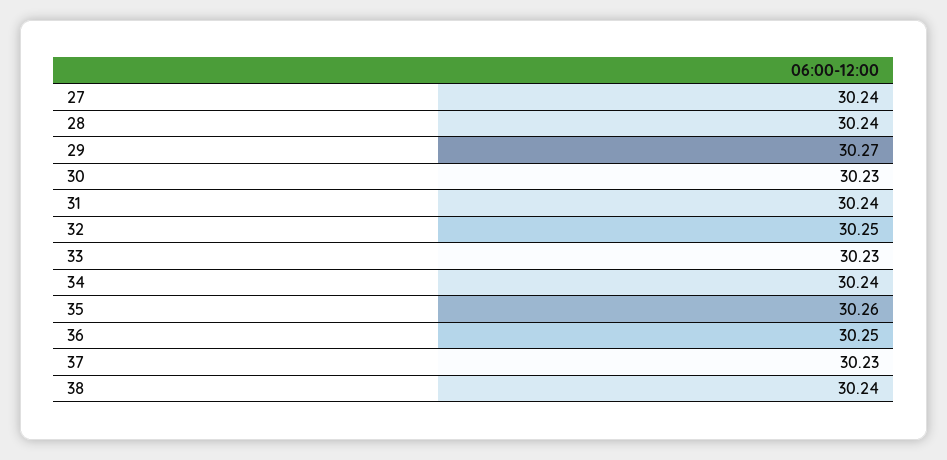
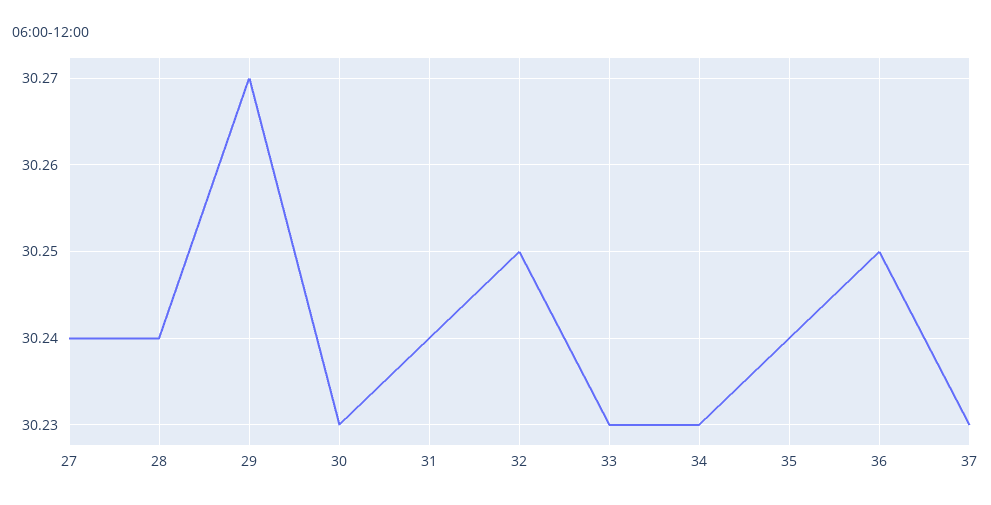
34: 30.24 -> 30.23
35: 30.26 -> 30.24
38: 30.24 -> none

